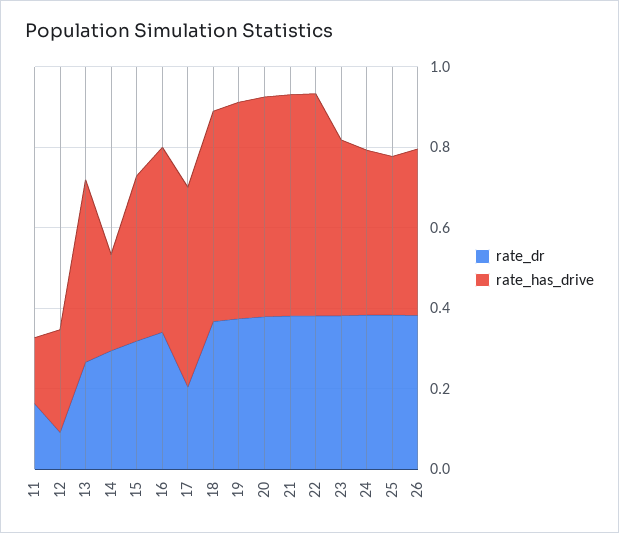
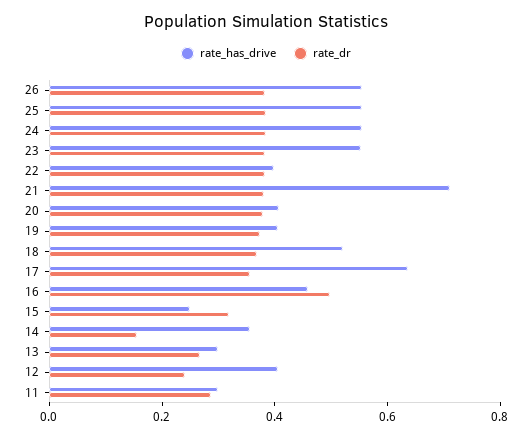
rate_dr, 11: 0.15 -> 0.3
rate_has_drive, 11: 0.15 -> 0.3
rate_dr, 12: 0.1 -> 0.25
rate_has_drive, 12: 0.25 -> 0.4
rate_has_drive, 13: 0.45 -> 0.3
rate_dr, 14: 0.3 -> 0.15
rate_has_drive, 14: 0.25 -> 0.35
rate_has_drive, 15: 0.4 -> 0.25
rate_dr, 16: 0.35 -> 0.5
rate_dr, 17: 0.2 -> 0.35
rate_has_drive, 17: 0.5 -> 0.65
rate_has_drive, 19: 0.55 -> 0.4
rate_has_drive, 20: 0.55 -> 0.4
rate_has_drive, 21: 0.55 -> 0.7
rate_has_drive, 22: 0.55 -> 0.4
rate_has_drive, 23: 0.45 -> 0.55
rate_has_drive, 24: 0.4 -> 0.55
rate_has_drive, 25: 0.4 -> 0.55
rate_has_drive, 26: 0.4 -> 0.55

